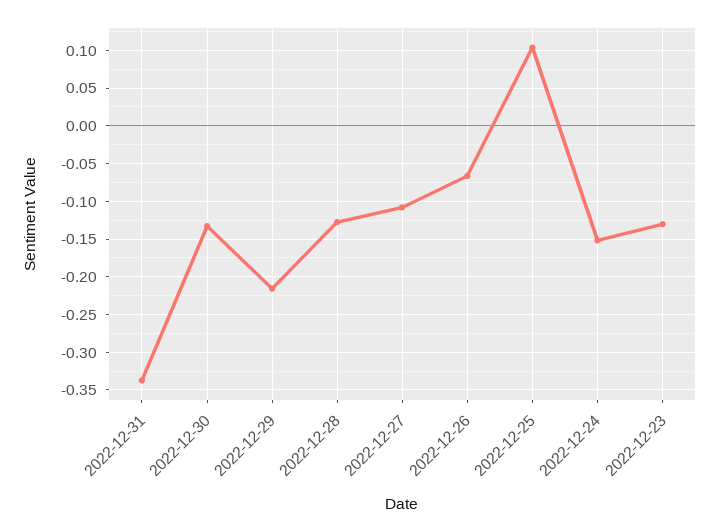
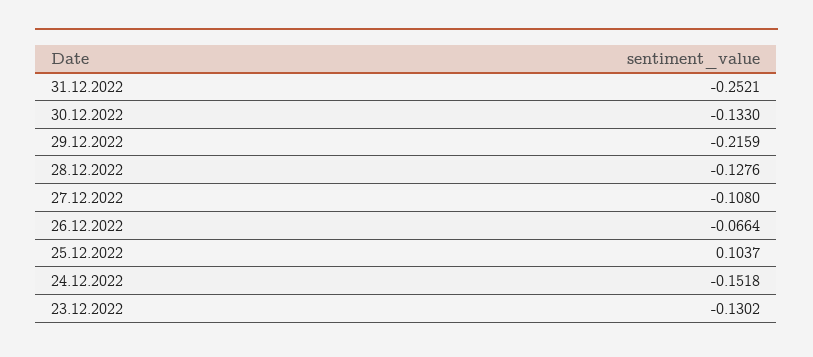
2022-12-31: -0.34 -> -0.2521

